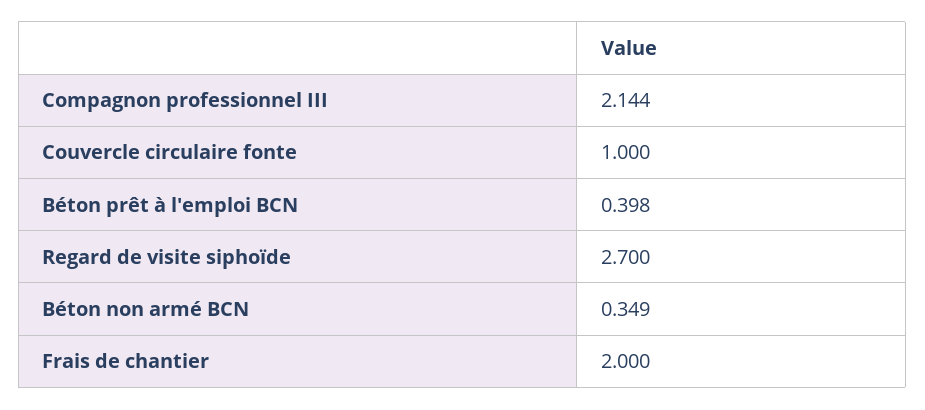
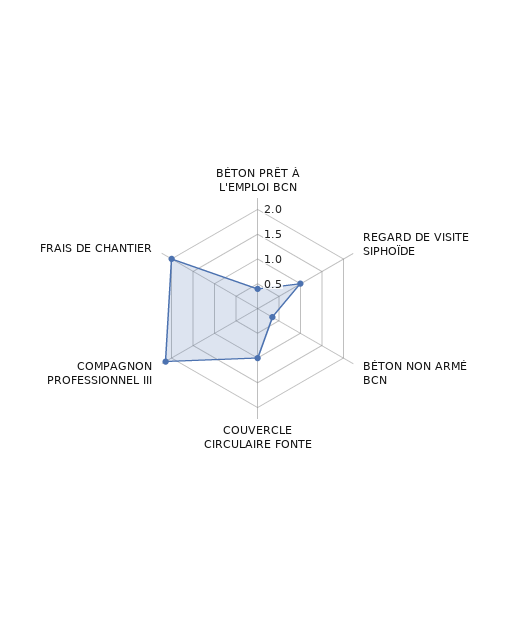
Regard de visite siphoïde: 2.7 -> 1

